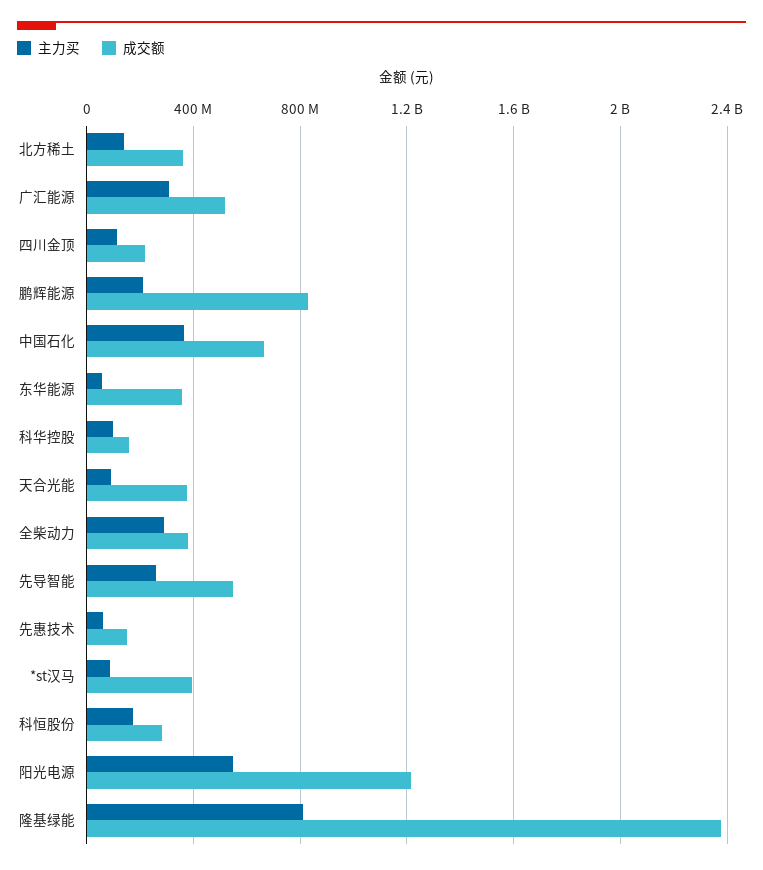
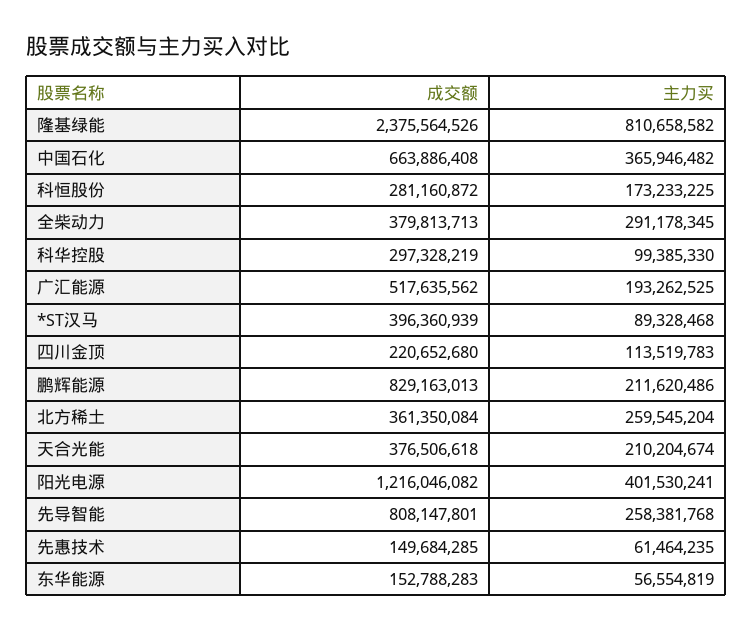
主力买, 北方稀土: 150000000 -> 259545204
主力买, 广汇能源: 300000000 -> 193262525
成交额, 东华能源: 350000000 -> 152788283
成交额, 科华控股: 150000000 -> 297328219
主力买, 天合光能: 100000000 -> 210204674
成交额, 先导智能: 550000000 -> 808147801
主力买, 阳光电源: 550000000 -> 401530241

